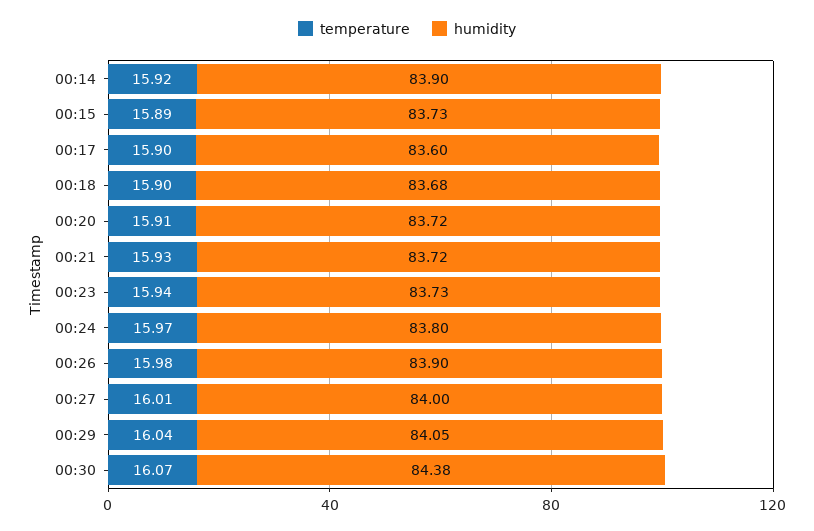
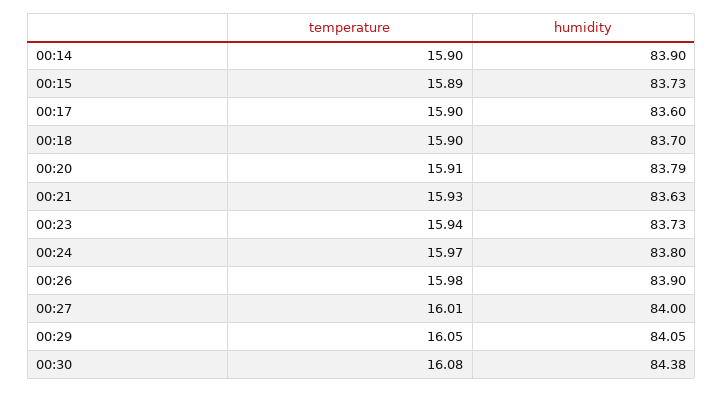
temperature, 00:14: 15.92 -> 15.9
humidity, 00:18: 83.68 -> 83.7
humidity, 00:20: 83.72 -> 83.79
humidity, 00:21: 83.72 -> 83.63
temperature, 00:29: 16.04 -> 16.05
temperature, 00:30: 16.07 -> 16.08

